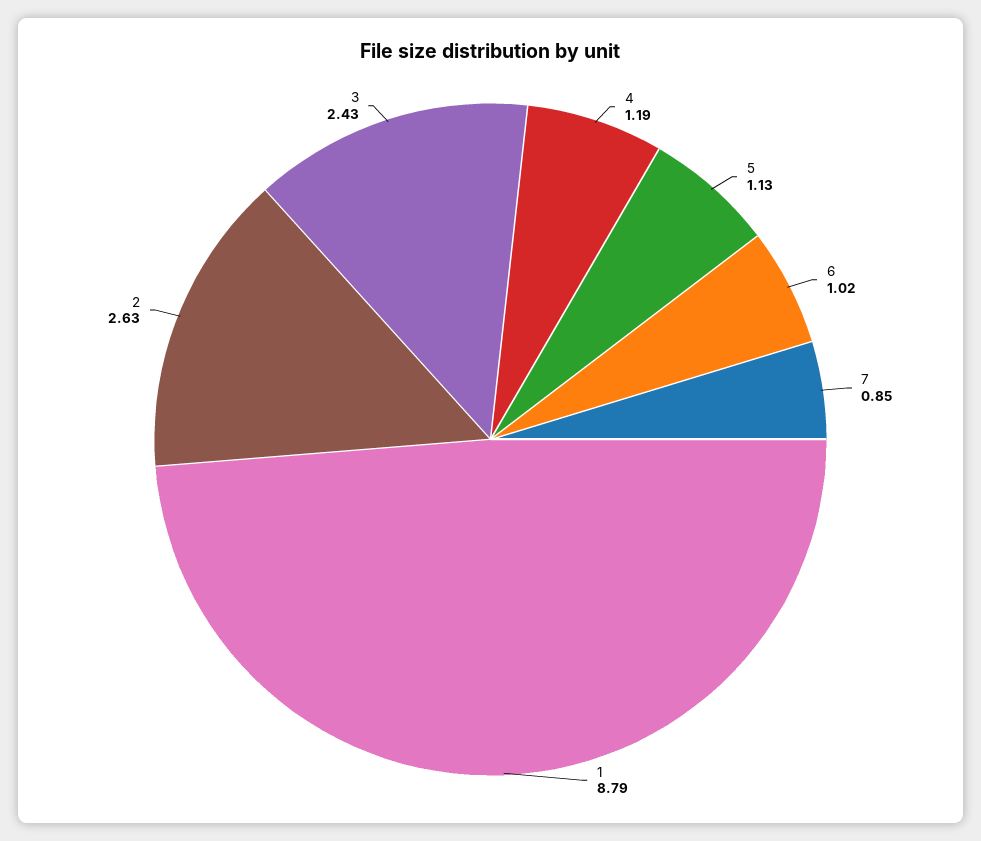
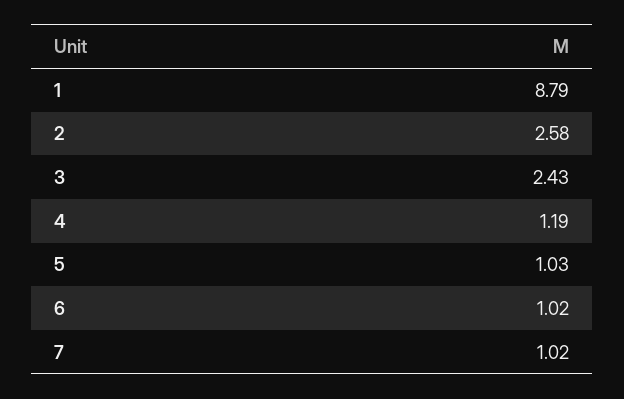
5: 1.13 -> 1.03
7: 0.85 -> 1.02
2: 2.63 -> 2.58

